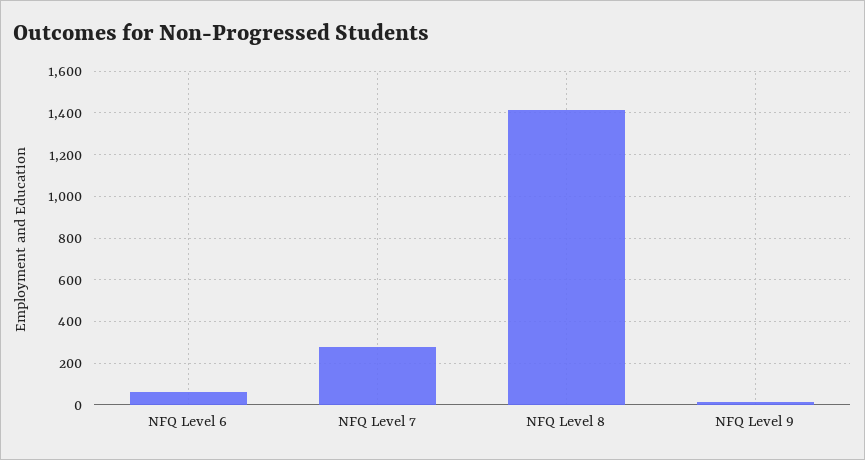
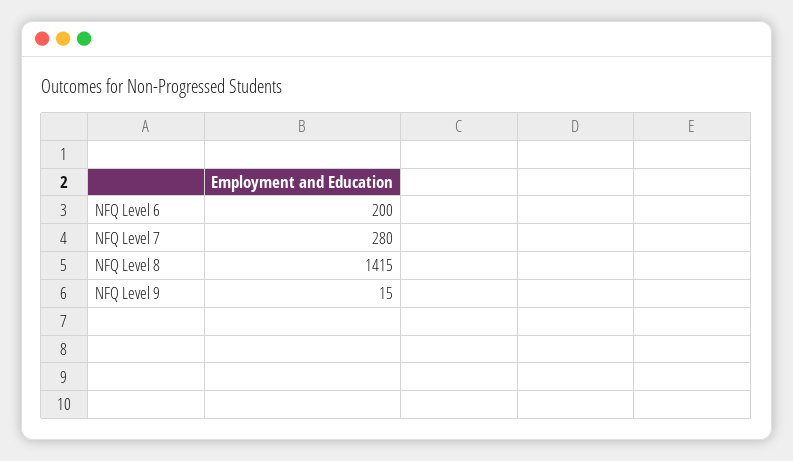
NFQ Level 6: 50 -> 200

